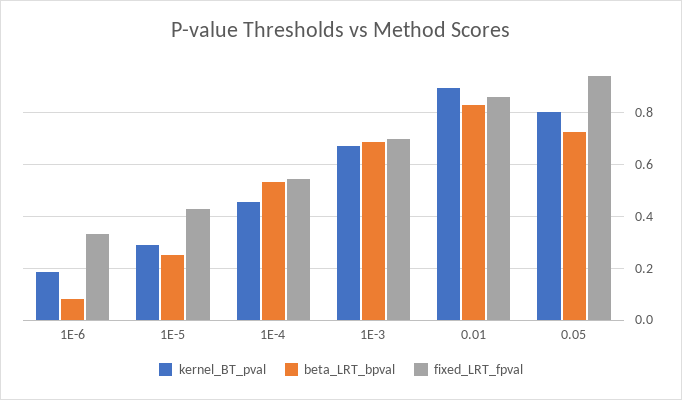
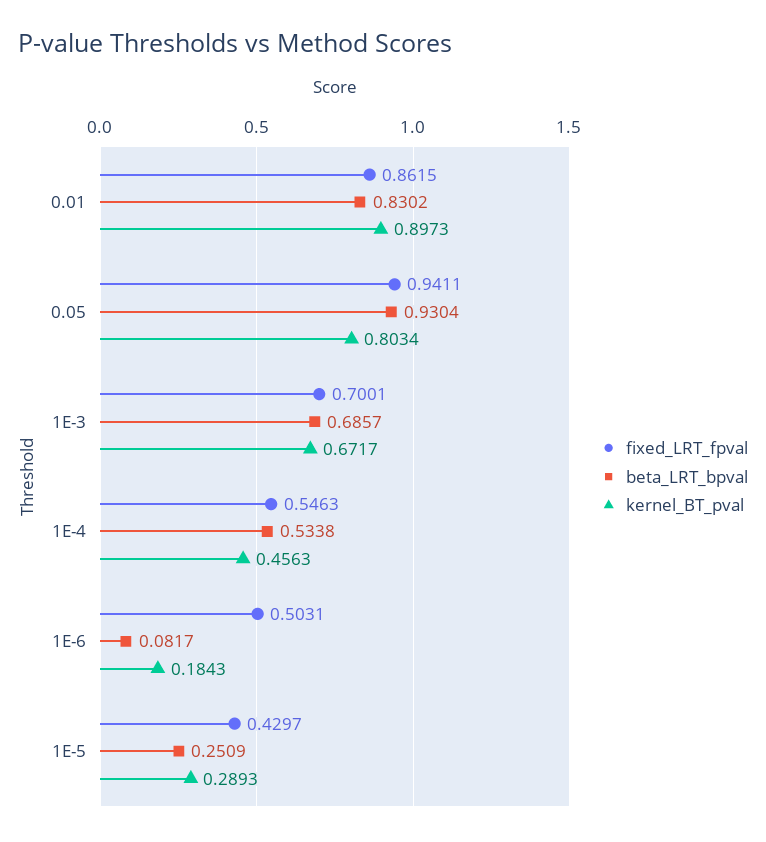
fixed_LRT_fpval, 1E-6: 0.325 -> 0.5031
beta_LRT_bpval, 0.05: 0.725 -> 0.9304

